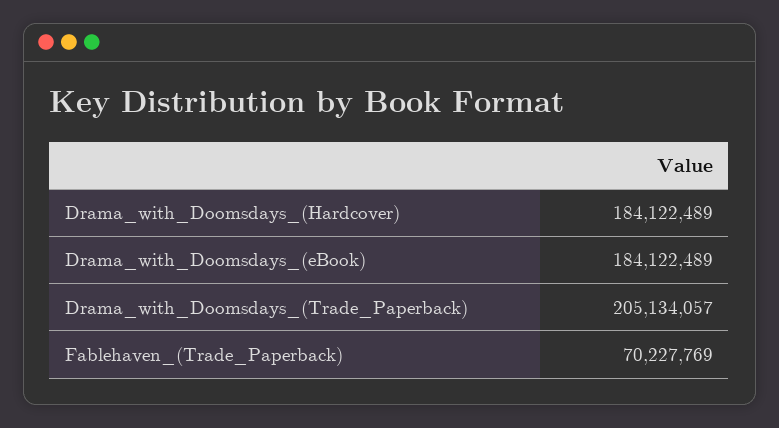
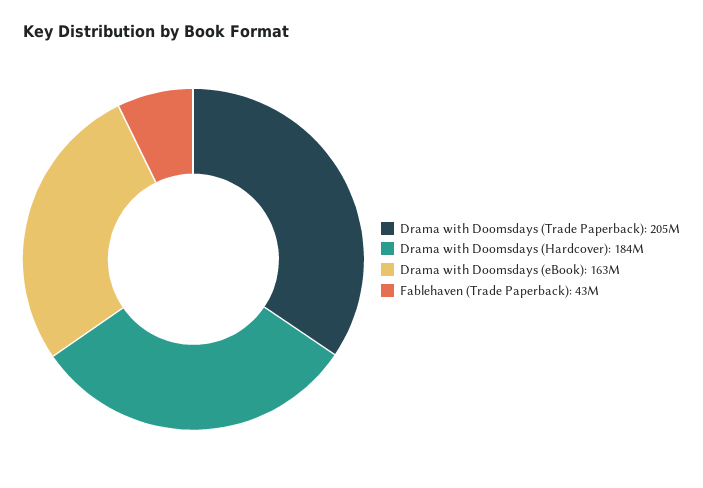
Drama_with_Doomsdays_(eBook): 184122489 -> 163000000
Fablehaven_(Trade_Paperback): 70227769 -> 43000000

